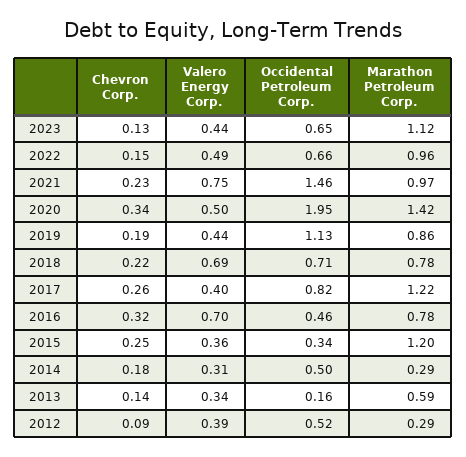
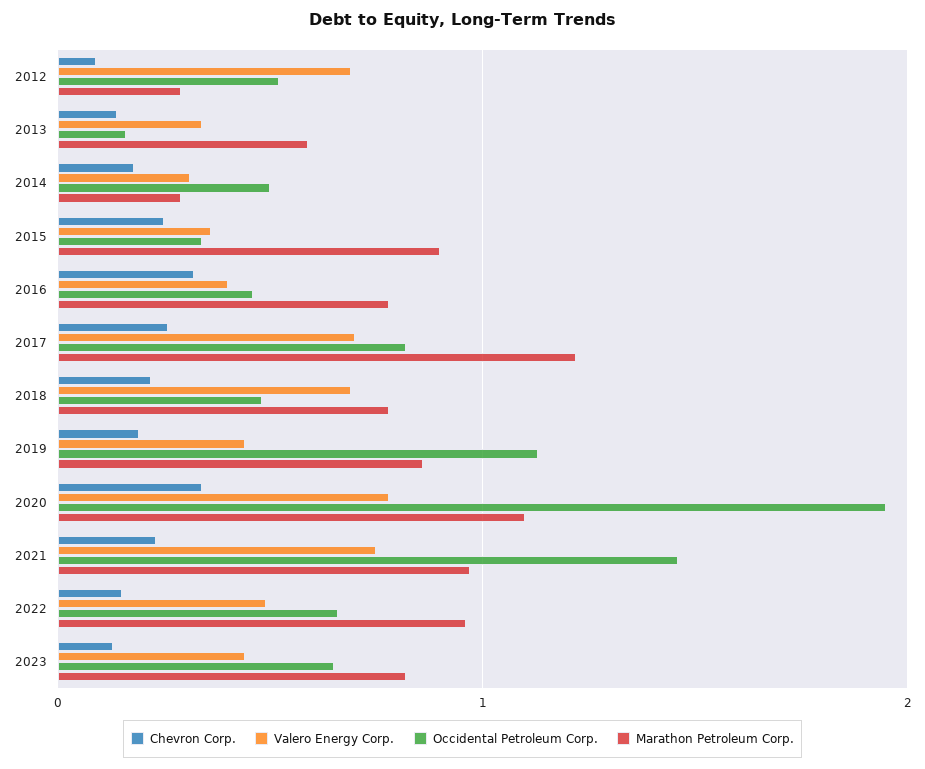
Marathon Petroleum Corp., 2023: 1.12 -> 0.8
Valero Energy Corp., 2020: 0.5 -> 0.8
Marathon Petroleum Corp., 2020: 1.42 -> 1.1
Occidental Petroleum Corp., 2018: 0.71 -> 0.5
Valero Energy Corp., 2017: 0.4 -> 0.7
Valero Energy Corp., 2016: 0.7 -> 0.4
Marathon Petroleum Corp., 2015: 1.2 -> 0.9
Valero Energy Corp., 2012: 0.39 -> 0.7

